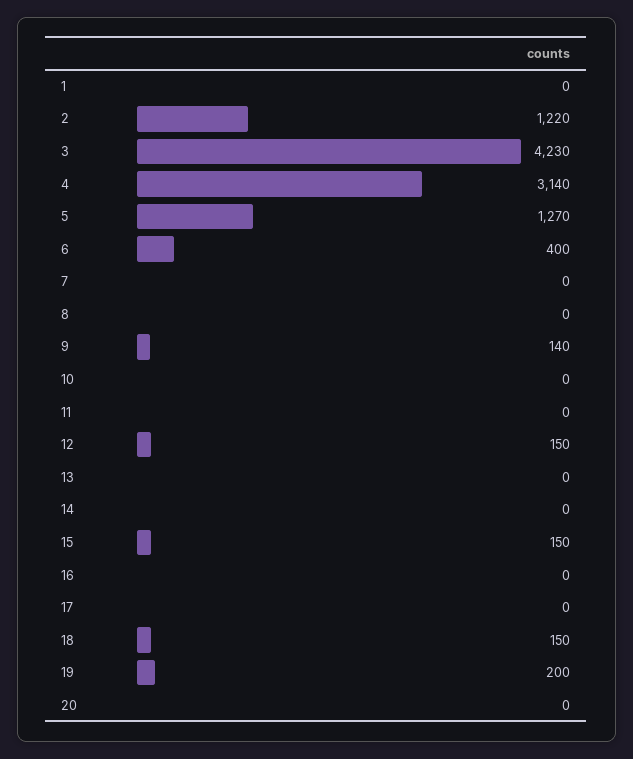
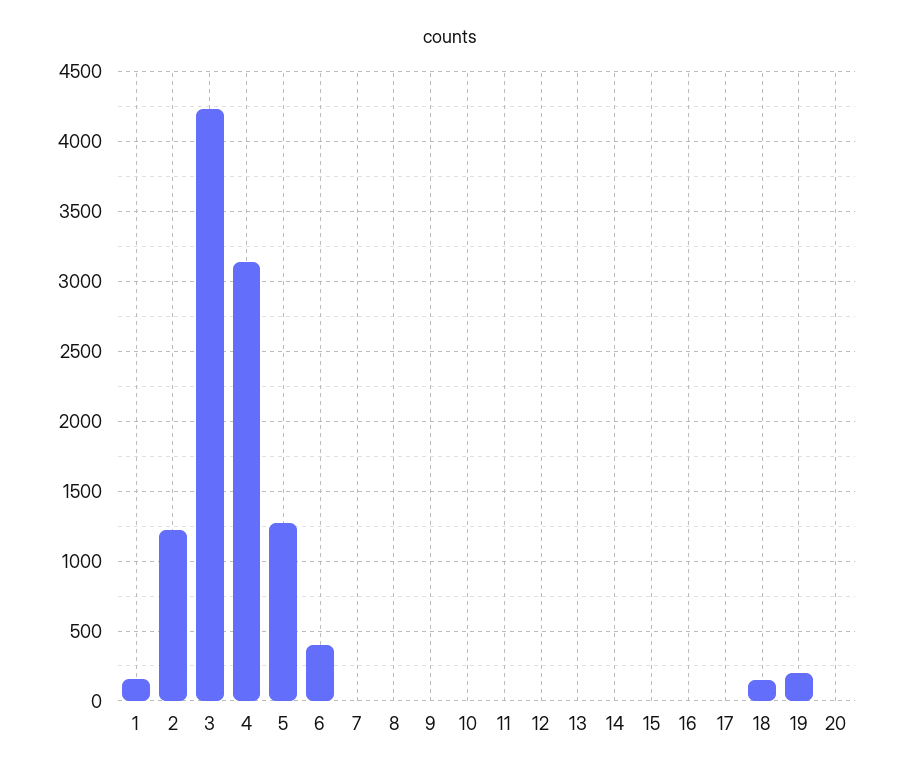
1: 0 -> 150
9: 140 -> 0
12: 150 -> 0
15: 150 -> 0

